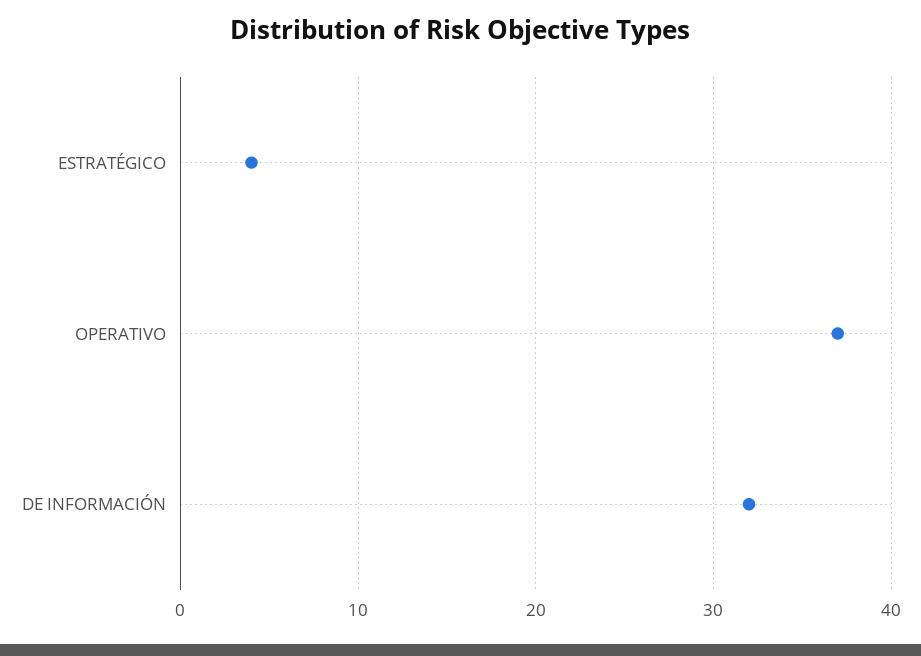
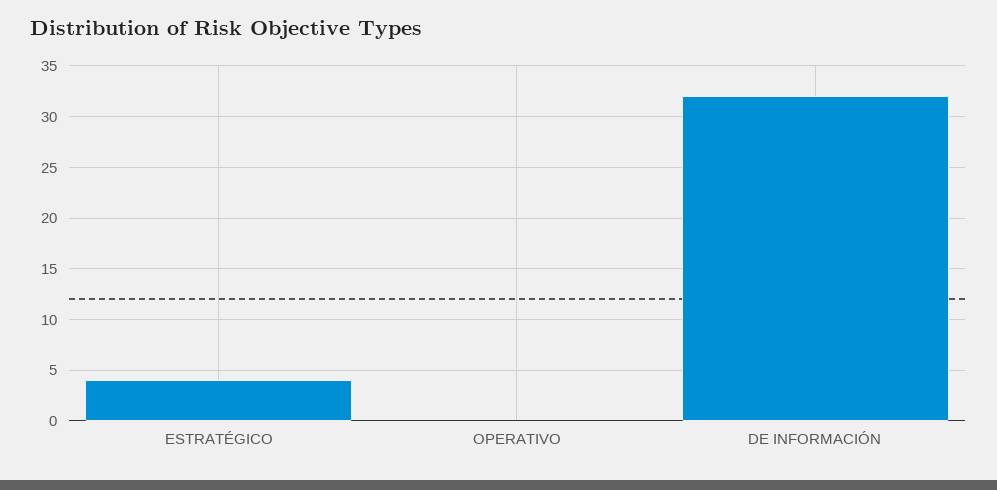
OPERATIVO: 37 -> 0

